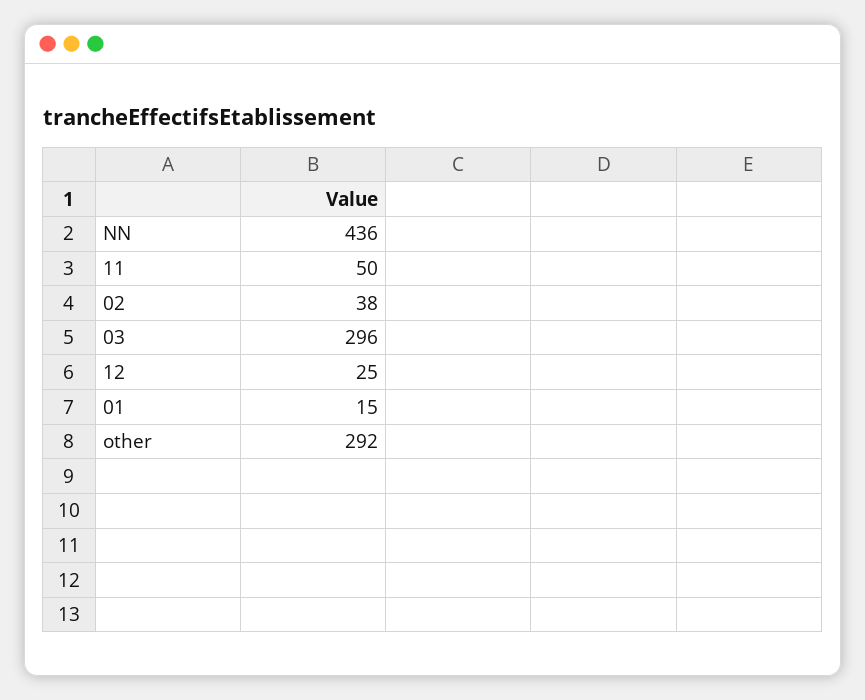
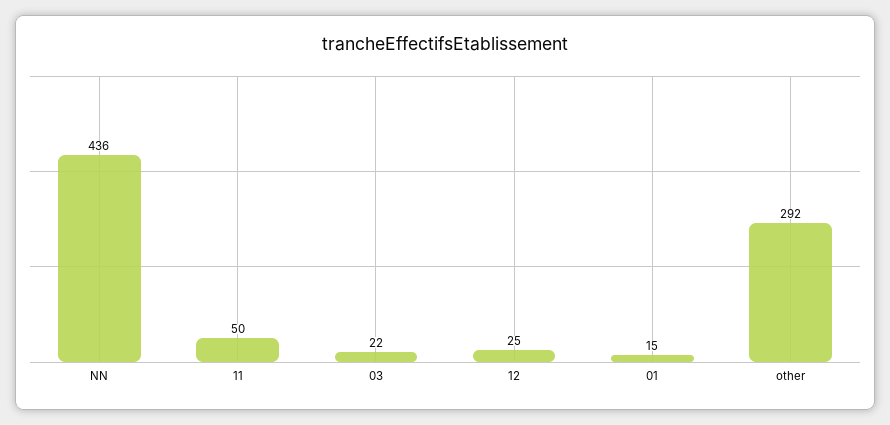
02: 38 -> none
03: 296 -> 22

